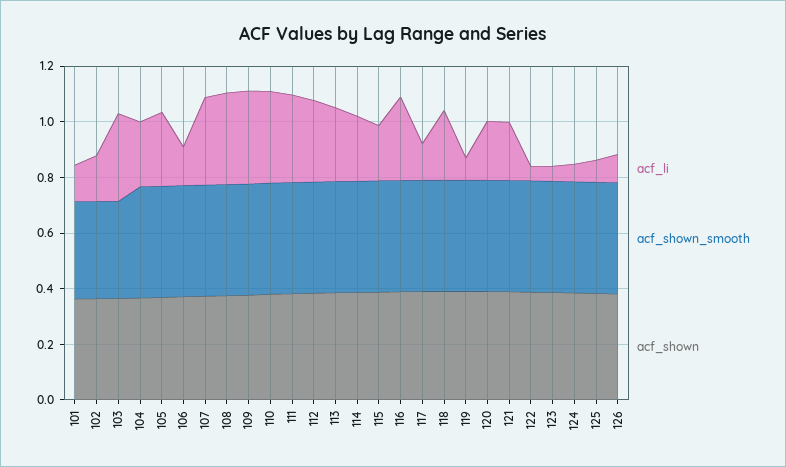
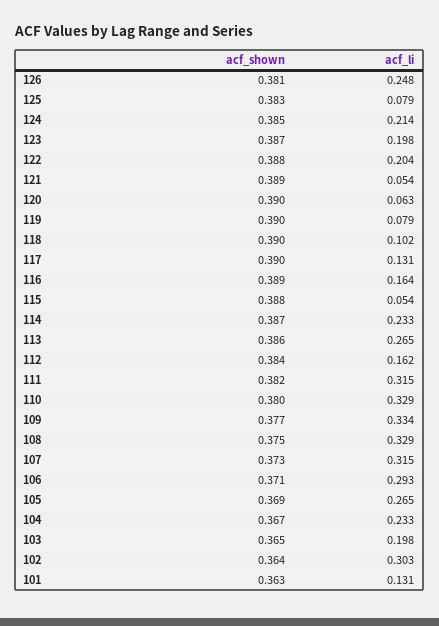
acf_shown_smooth, 101: 0.35 -> none
acf_li, 102: 0.15 -> 0.303
acf_shown_smooth, 102: 0.35 -> none
acf_li, 103: 0.3 -> 0.198
acf_shown_smooth, 103: 0.35 -> none
acf_shown_smooth, 104: 0.4 -> none
acf_shown_smooth, 105: 0.4 -> none
acf_li, 106: 0.15 -> 0.293
acf_shown_smooth, 106: 0.4 -> none
acf_shown_smooth, 107: 0.4 -> none
acf_shown_smooth, 108: 0.4 -> none
acf_shown_smooth, 109: 0.4 -> none
acf_shown_smooth, 110: 0.4 -> none
acf_shown_smooth, 111: 0.4 -> none
acf_li, 112: 0.3 -> 0.162
acf_shown_smooth, 112: 0.4 -> none
acf_shown_smooth, 113: 0.4 -> none
acf_shown_smooth, 114: 0.4 -> none
acf_li, 115: 0.2 -> 0.054
acf_shown_smooth, 115: 0.4 -> none
acf_li, 116: 0.3 -> 0.164
acf_shown_smooth, 116: 0.4 -> none
acf_shown_smooth, 117: 0.4 -> none
acf_li, 118: 0.25 -> 0.102
acf_shown_smooth, 118: 0.4 -> none
acf_shown_smooth, 119: 0.4 -> none
acf_li, 120: 0.2 -> 0.063
acf_shown_smooth, 120: 0.4 -> none
acf_li, 121: 0.2 -> 0.054
acf_shown_smooth, 121: 0.4 -> none
acf_li, 122: 0.05 -> 0.204
acf_shown_smooth, 122: 0.4 -> none
acf_li, 123: 0.05 -> 0.198
acf_shown_smooth, 123: 0.4 -> none
acf_li, 124: 0.05 -> 0.214
acf_shown_smooth, 124: 0.4 -> none
acf_shown_smooth, 125: 0.4 -> none
acf_li, 126: 0.1 -> 0.248
acf_shown_smooth, 126: 0.4 -> none

